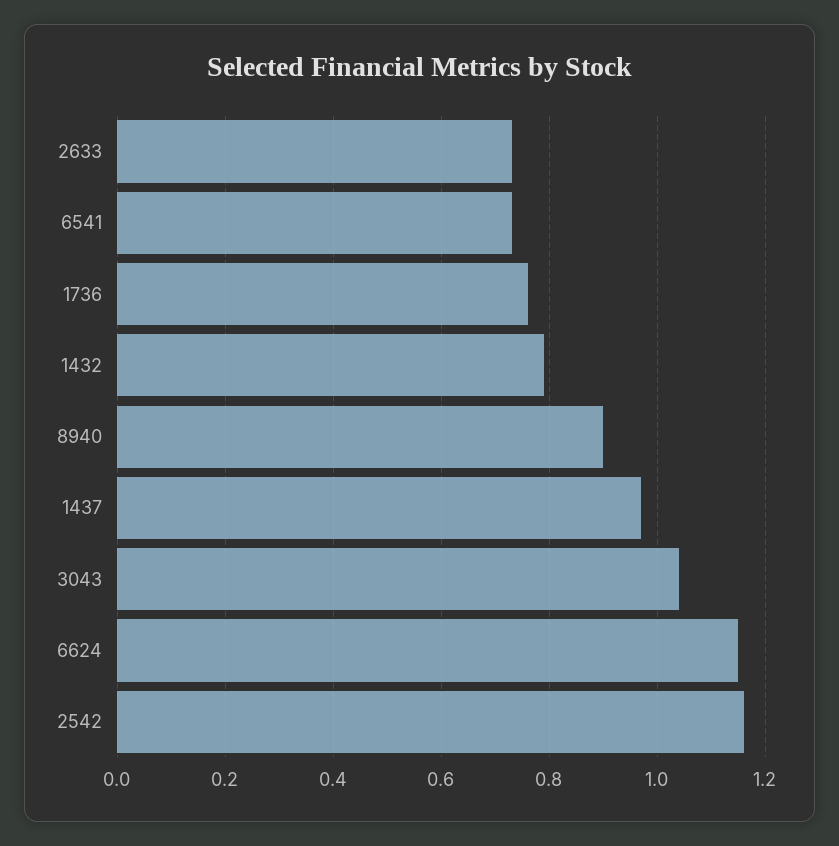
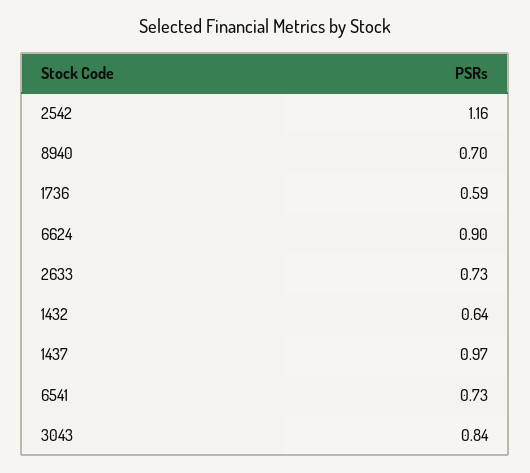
1736: 0.75 -> 0.59
1432: 0.8 -> 0.64
8940: 0.9 -> 0.7
3043: 1.05 -> 0.84
6624: 1.15 -> 0.9

